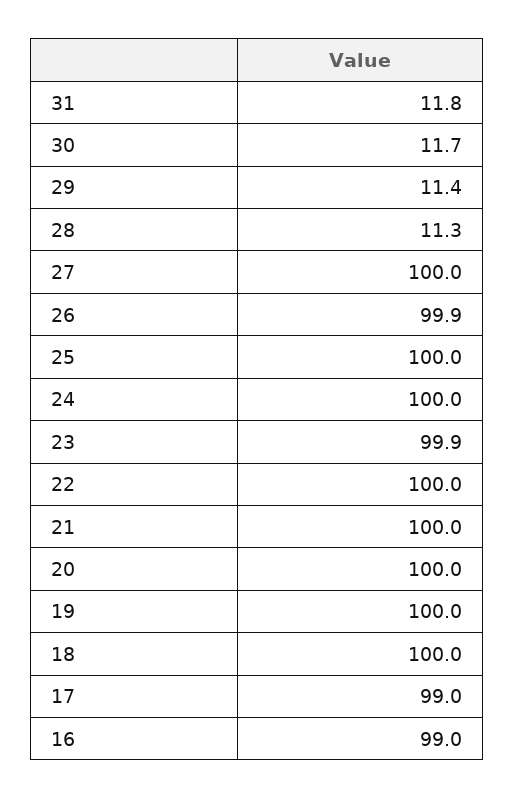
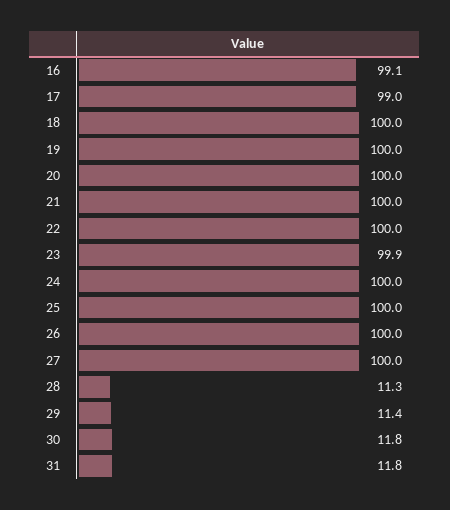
30: 11.7 -> 11.8
26: 99.9 -> 100
16: 99 -> 99.1

